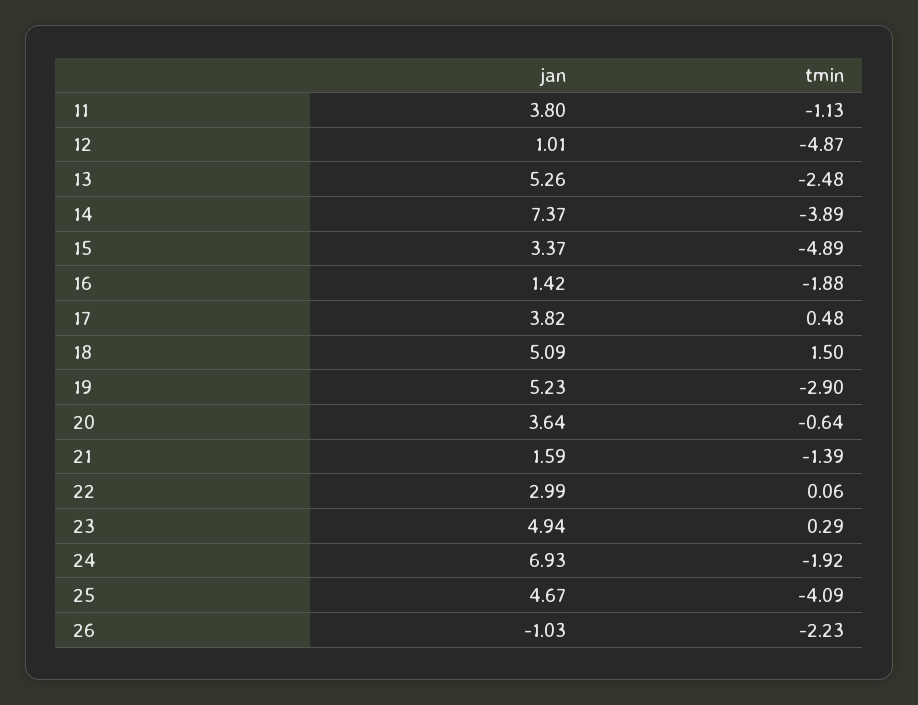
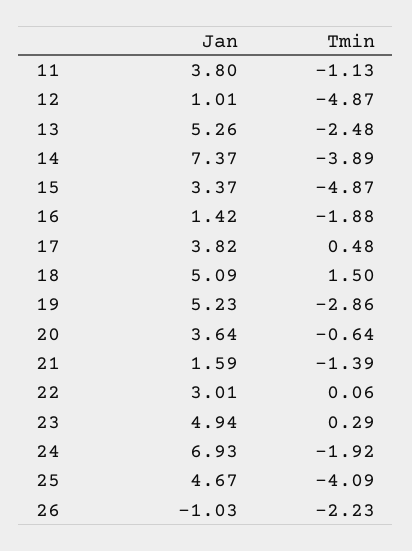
tmin, 15: -4.89 -> -4.87
tmin, 19: -2.9 -> -2.86
jan, 22: 2.99 -> 3.01

